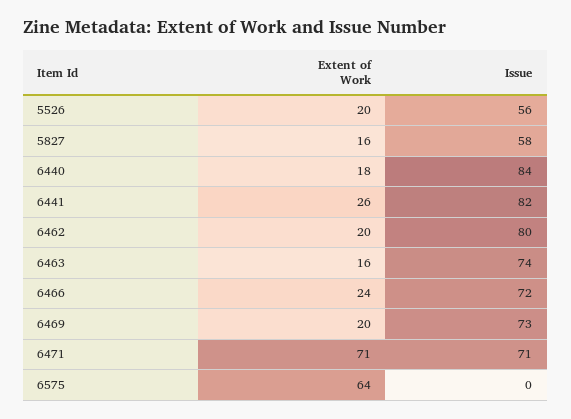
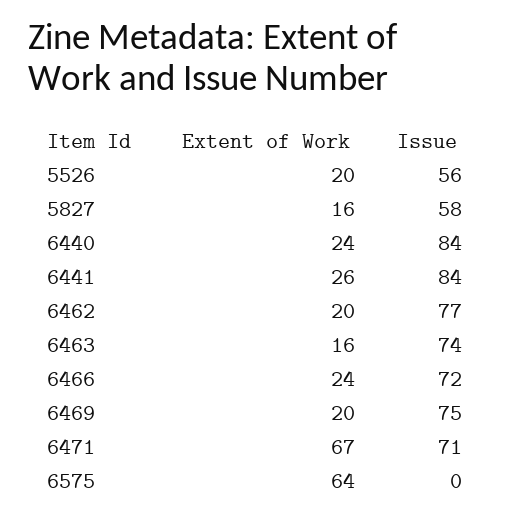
Extent of Work, 6440: 18 -> 24
Issue, 6441: 82 -> 84
Issue, 6462: 80 -> 77
Issue, 6469: 73 -> 75
Extent of Work, 6471: 71 -> 67

